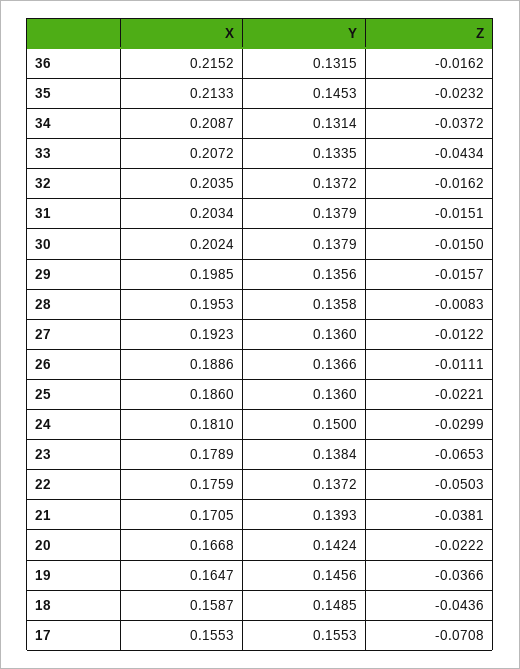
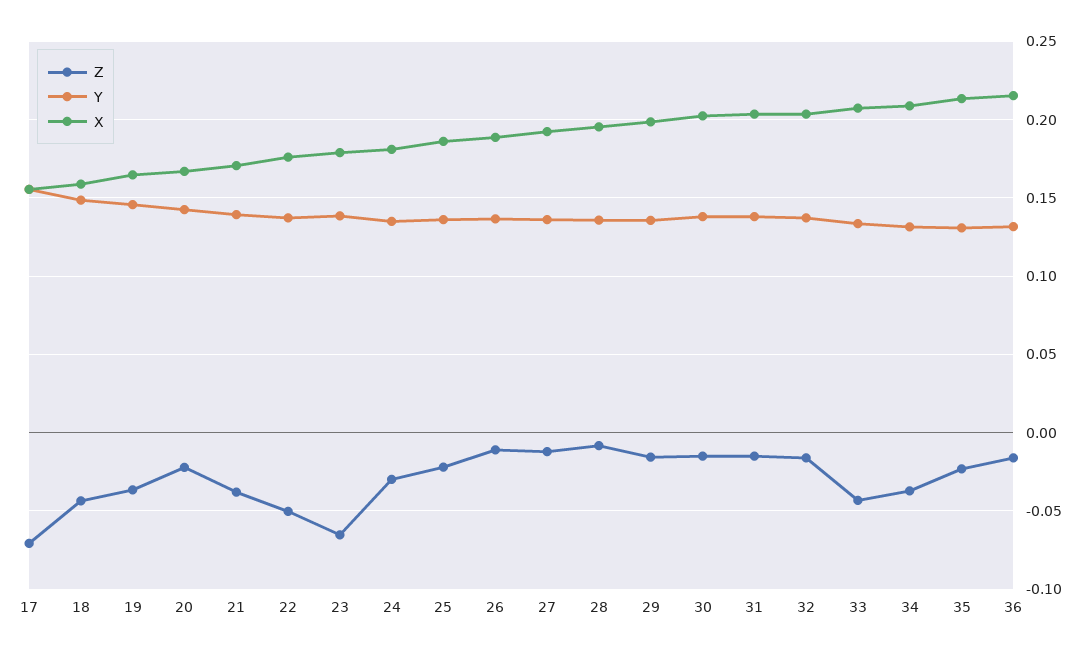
Y, 35: 0.1453 -> 0.13
Y, 24: 0.15 -> 0.135

